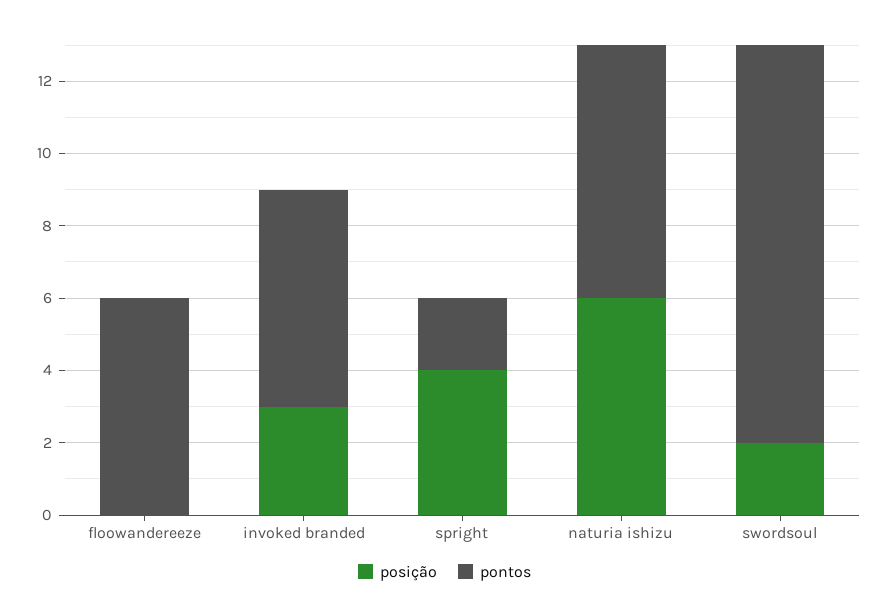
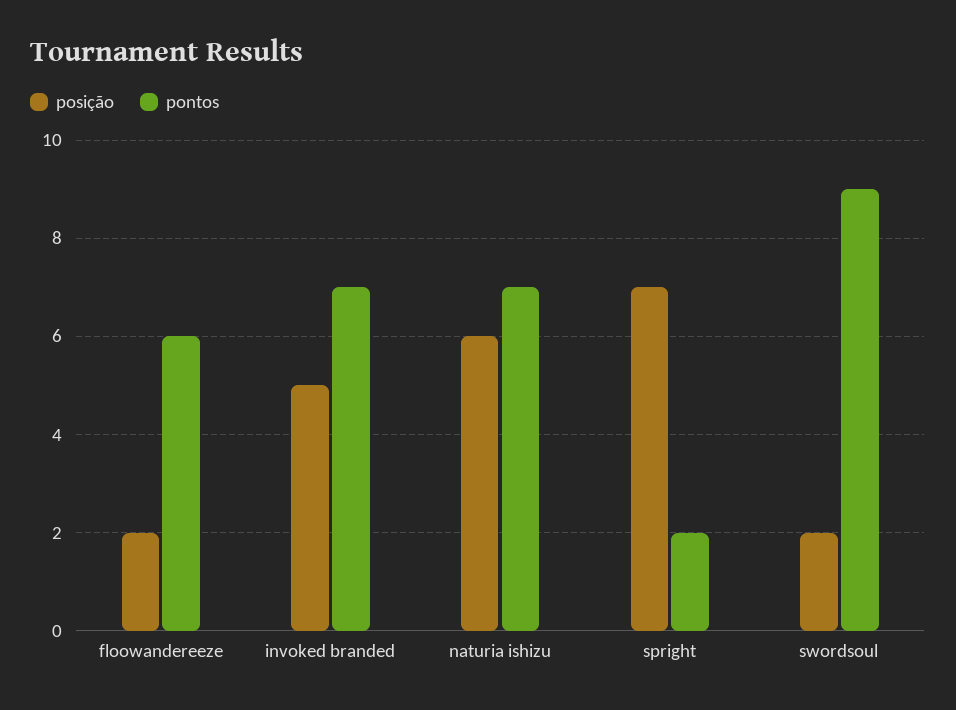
posição, floowandereeze: 0 -> 2
posição, invoked branded: 3 -> 5
pontos, invoked branded: 6 -> 7
posição, spright: 4 -> 7
pontos, swordsoul: 11 -> 9

